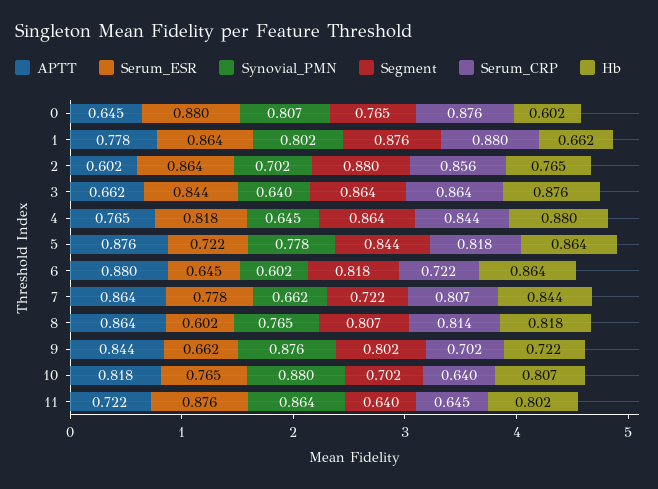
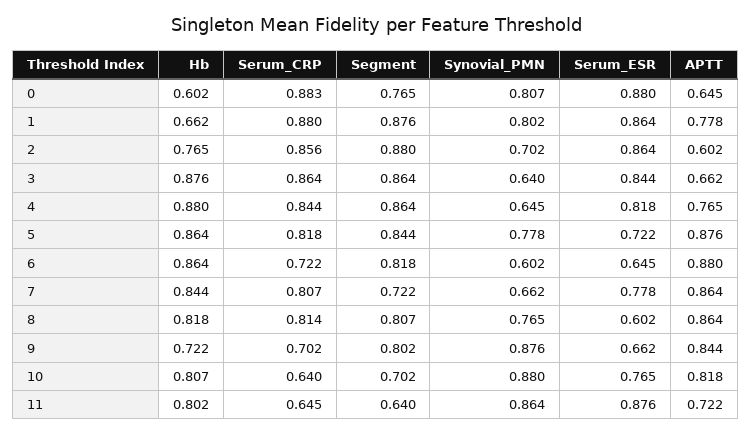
Serum_CRP, 0: 0.876 -> 0.883

